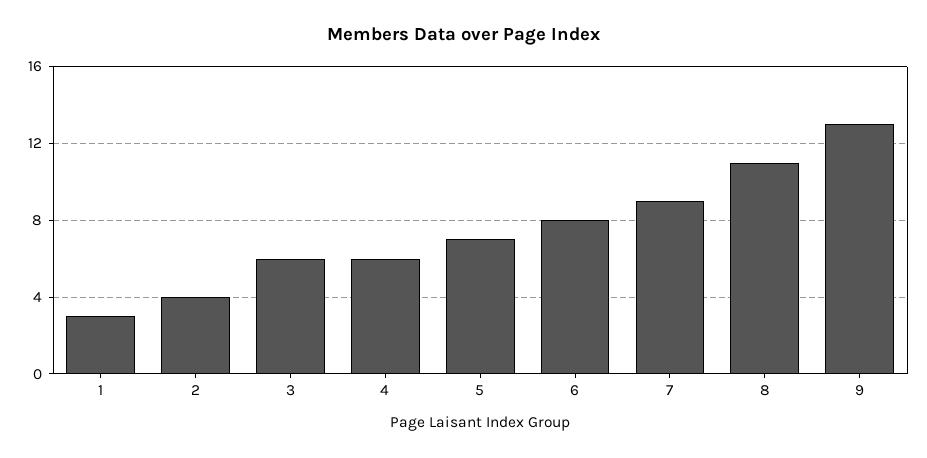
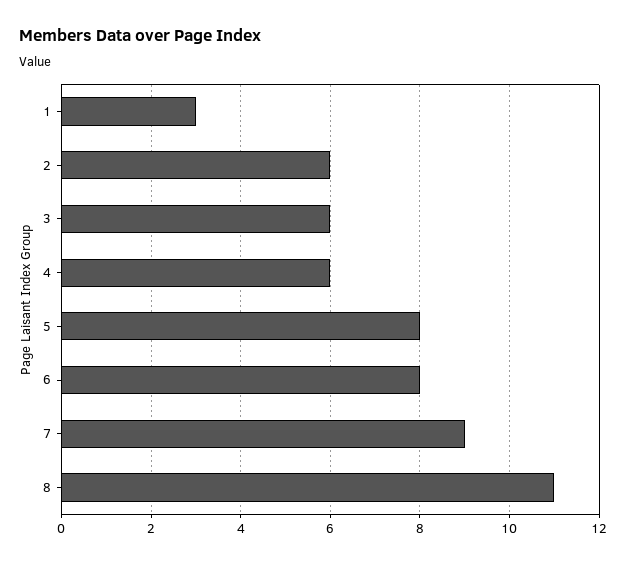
2: 4 -> 6
5: 7 -> 8
9: 13 -> none

